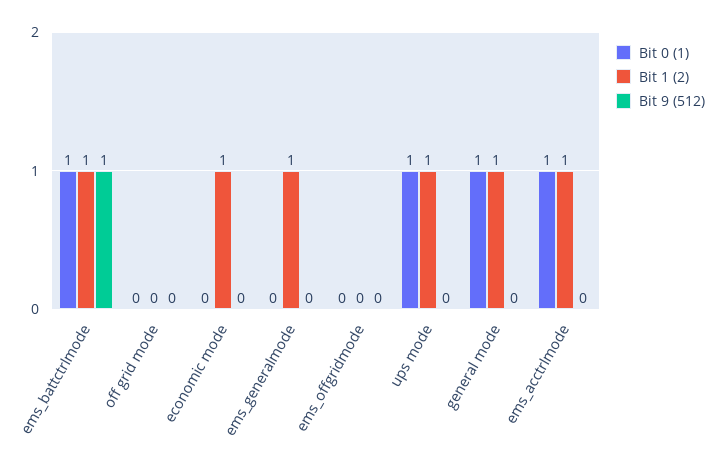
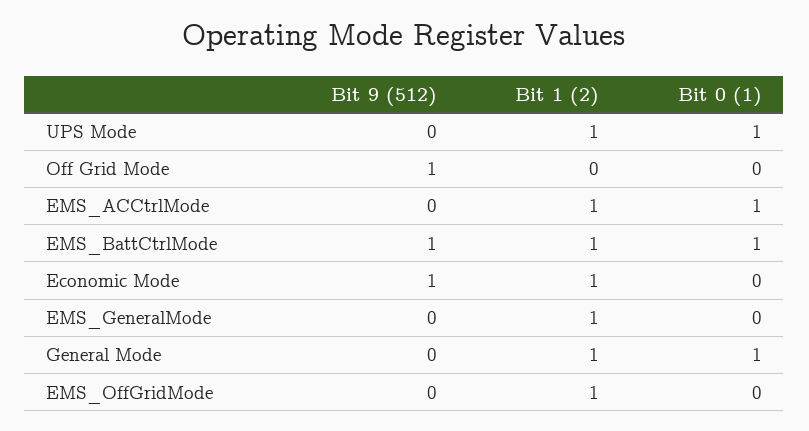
Bit 9 (512), off grid mode: 0 -> 1
Bit 9 (512), economic mode: 0 -> 1
Bit 1 (2), ems_offgridmode: 0 -> 1

